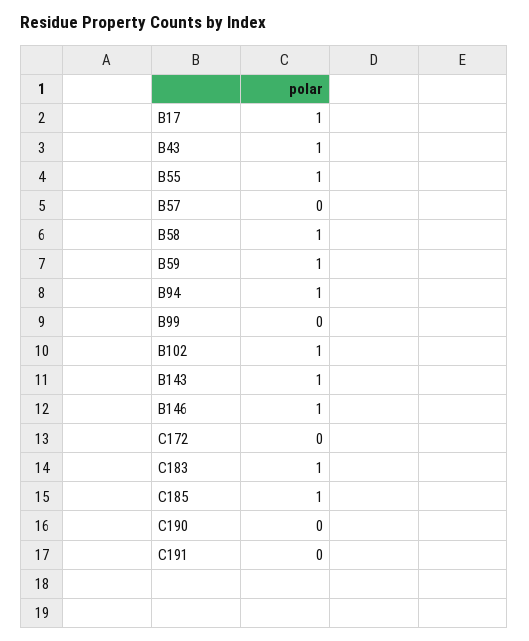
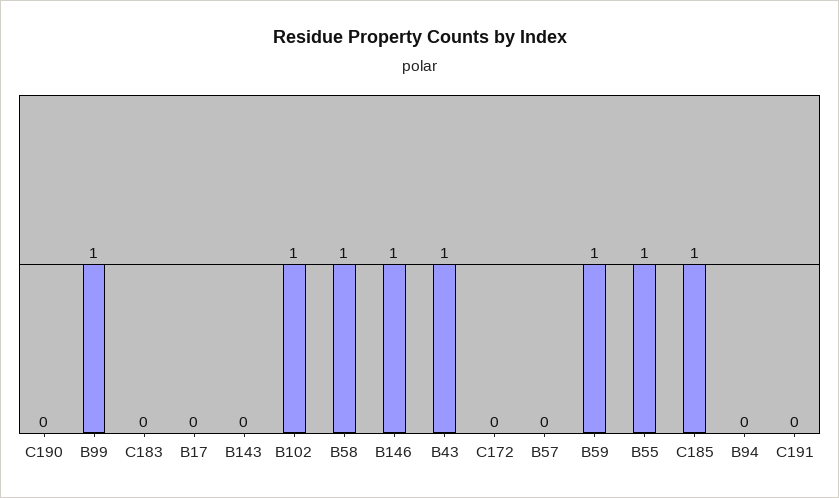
B17: 1 -> 0
B94: 1 -> 0
B99: 0 -> 1
B143: 1 -> 0
C183: 1 -> 0

